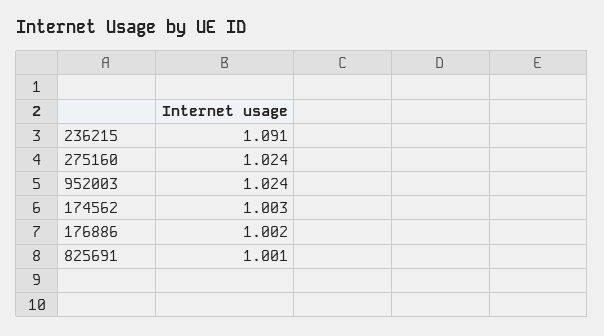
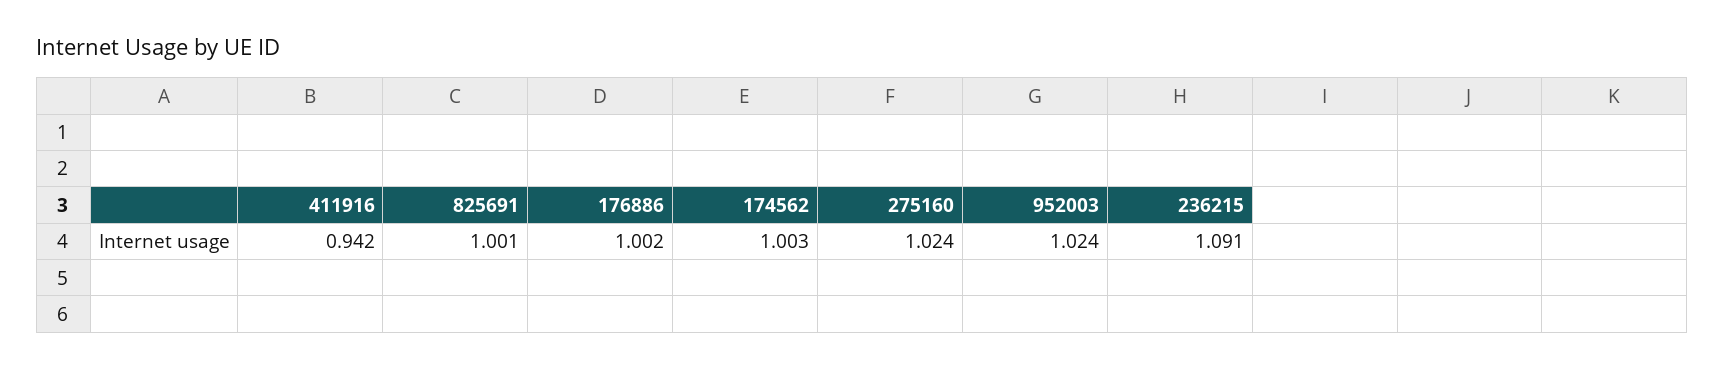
411916: none -> 0.942

